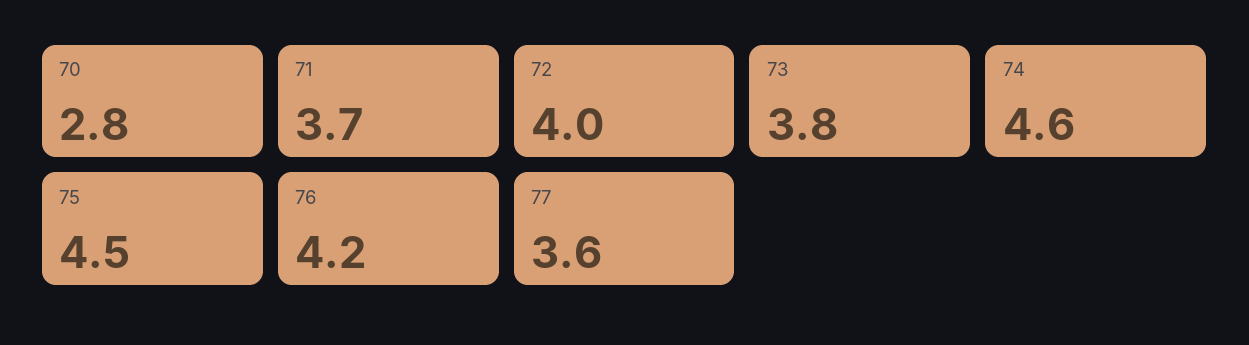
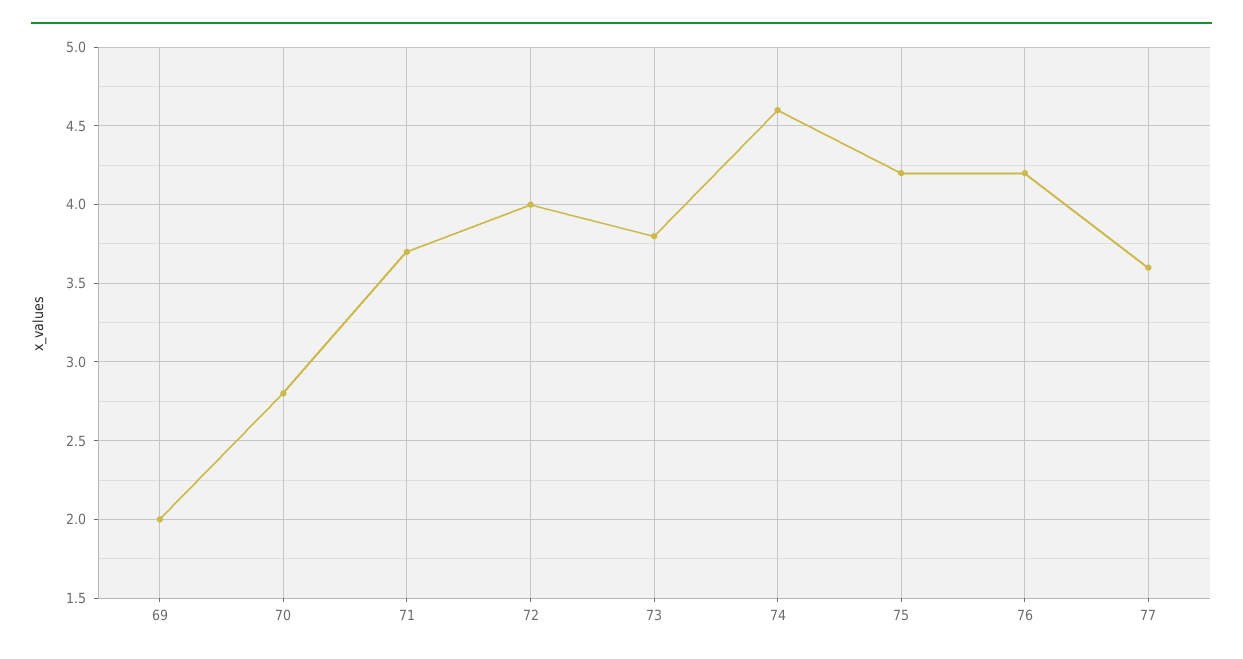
75: 4.5 -> 4.2
69: none -> 2

